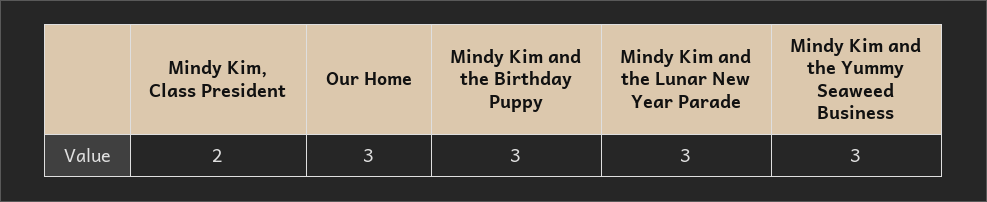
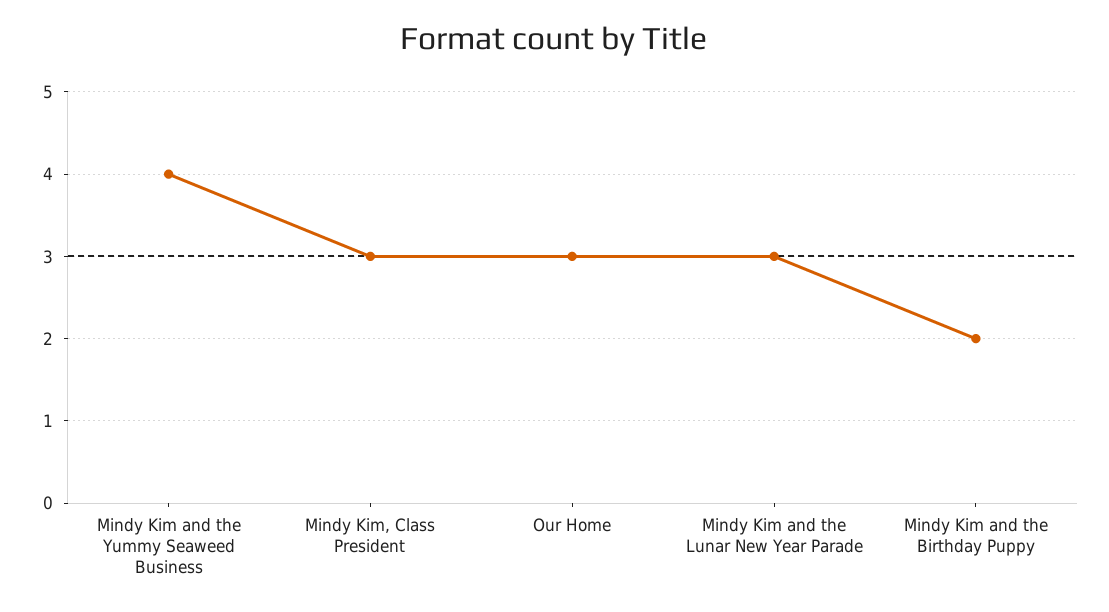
Mindy Kim, Class President: 2 -> 3
Mindy Kim and the Birthday Puppy: 3 -> 2
Mindy Kim and the Yummy Seaweed Business: 3 -> 4

